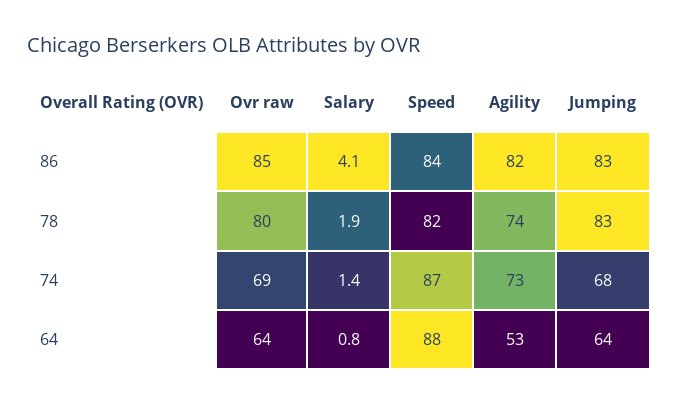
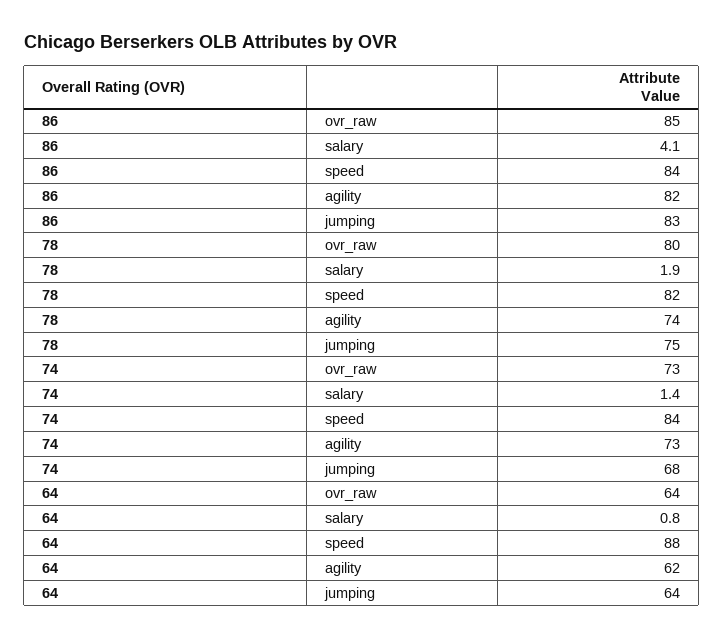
Jumping, 78: 83 -> 75
Ovr raw, 74: 69 -> 73
Speed, 74: 87 -> 84
Agility, 64: 53 -> 62

